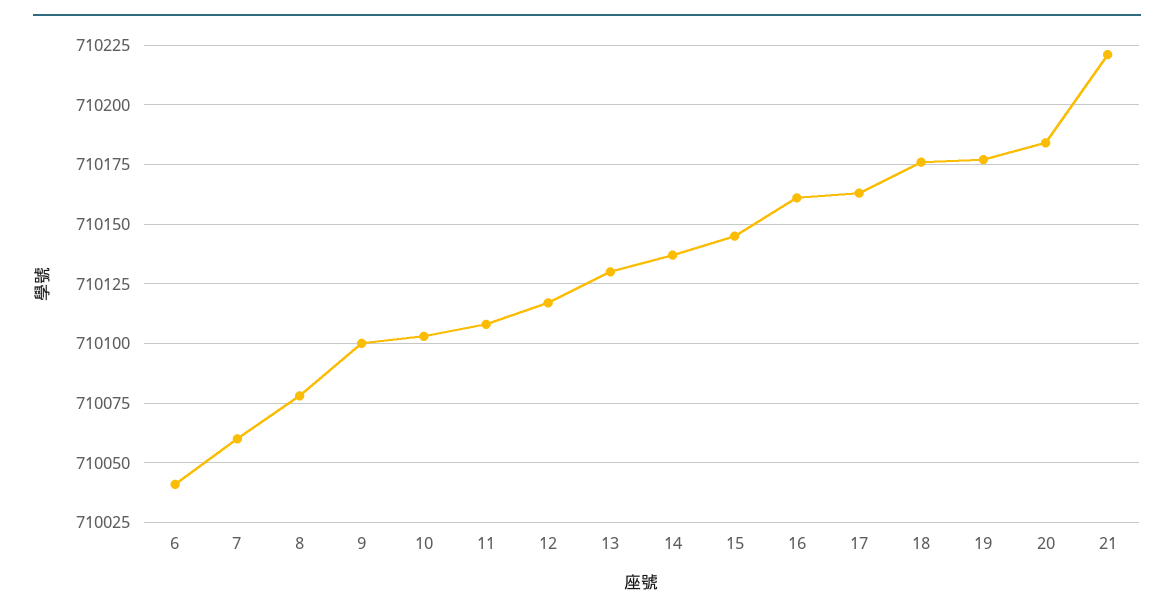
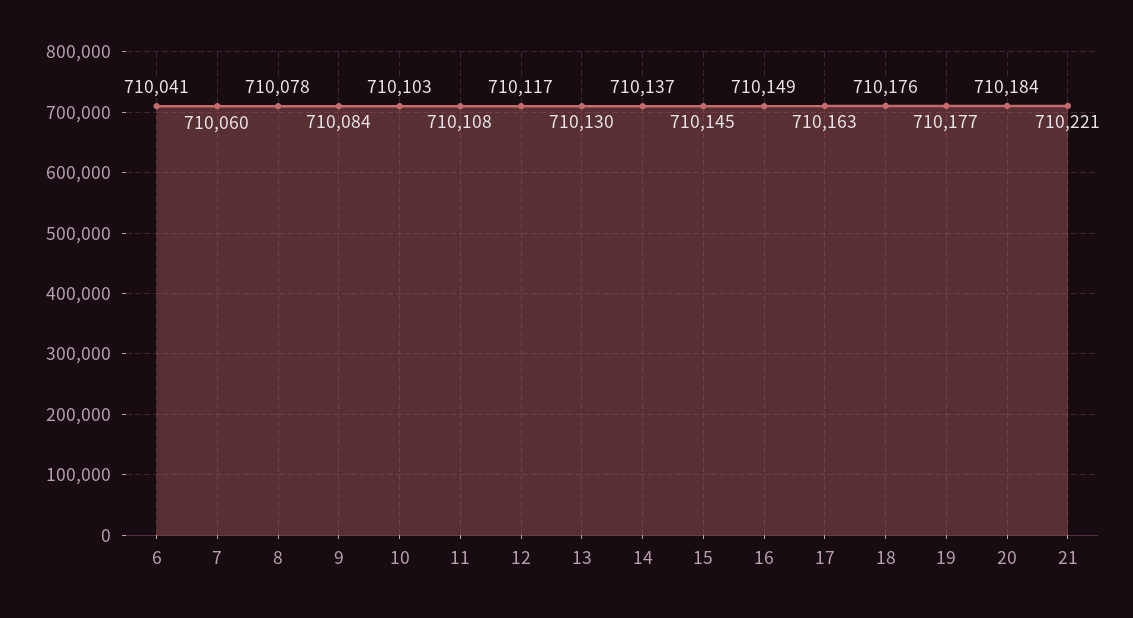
9: 710100 -> 710084
16: 710160 -> 710149

